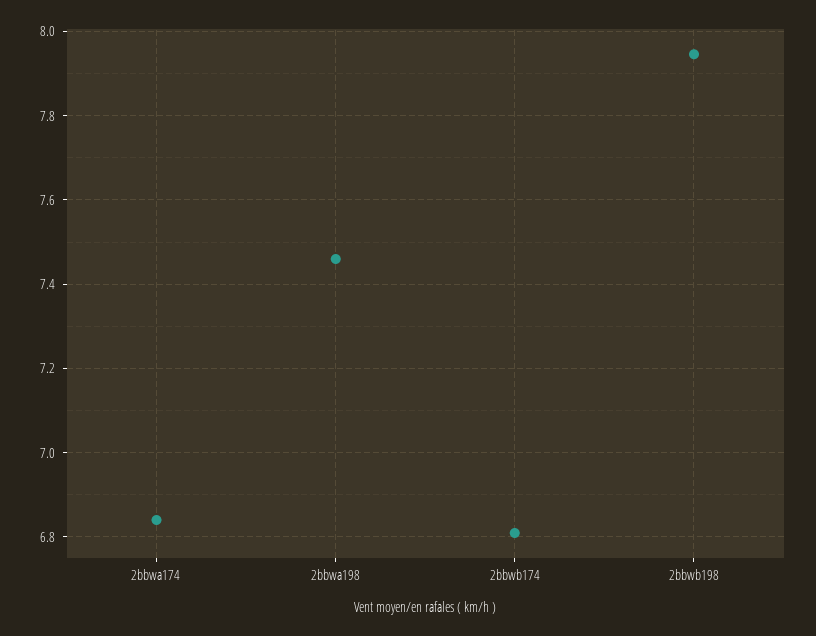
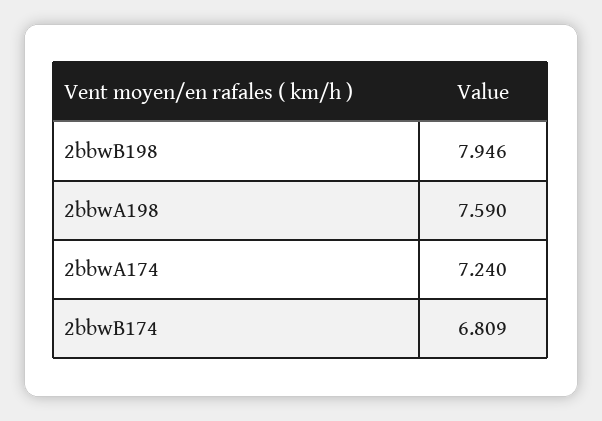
2bbwa174: 6.84 -> 7.24
2bbwa198: 7.46 -> 7.59

